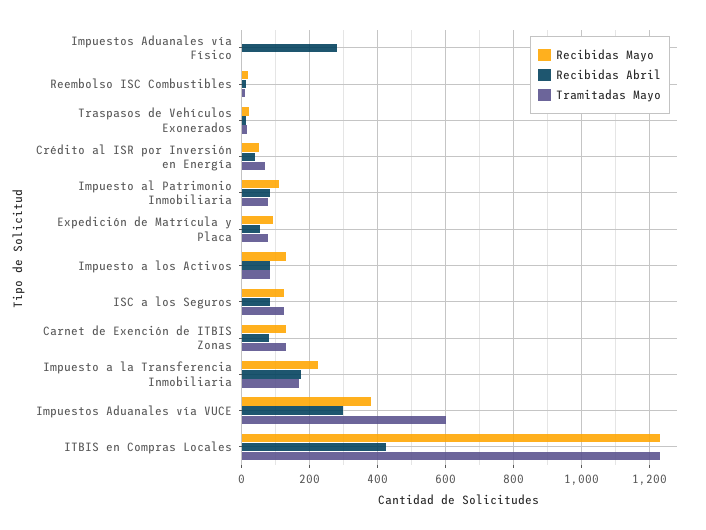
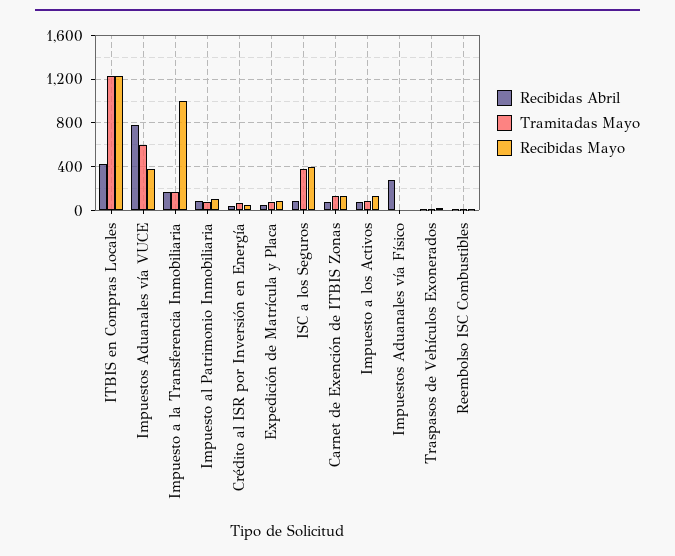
Recibidas Mayo, ISC a los Seguros: 120 -> 400
Tramitadas Mayo, ISC a los Seguros: 120 -> 400
Recibidas Mayo, Impuesto a la Transferencia Inmobiliaria: 220 -> 1000
Recibidas Abril, Impuestos Aduanales vía VUCE: 300 -> 800

